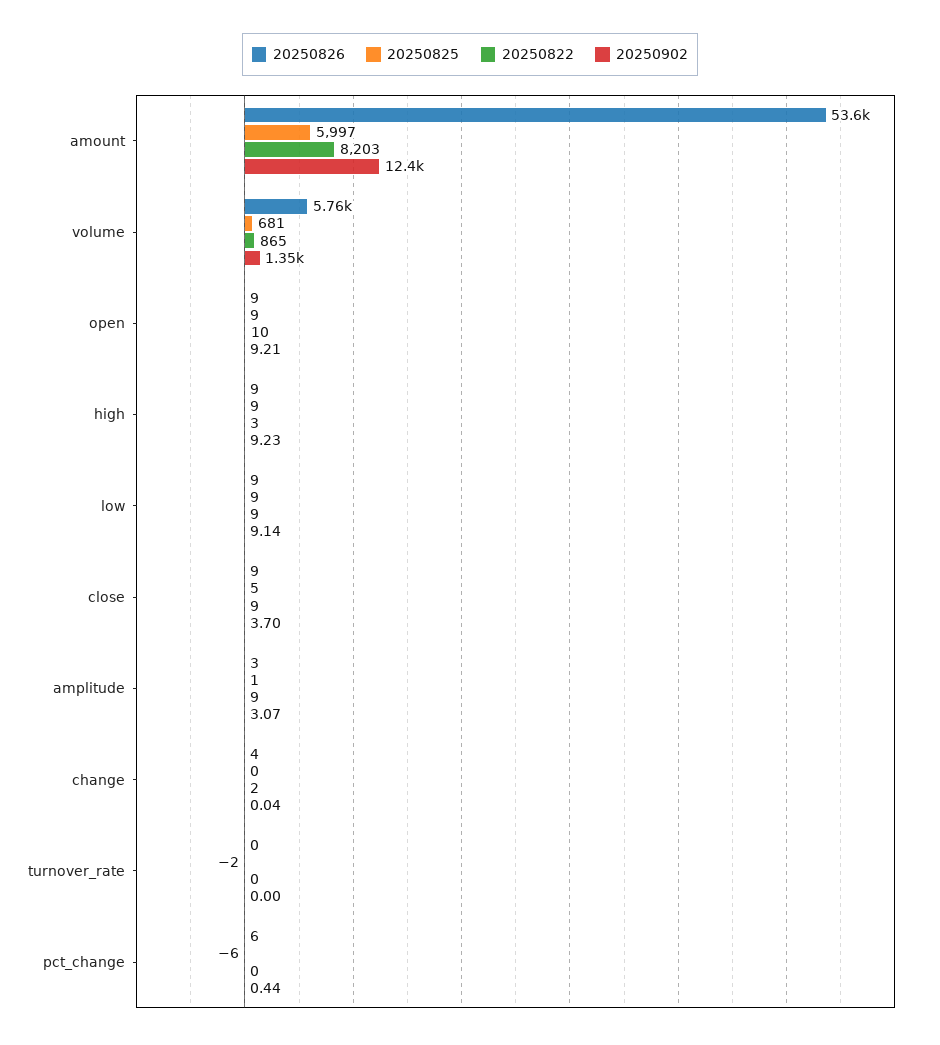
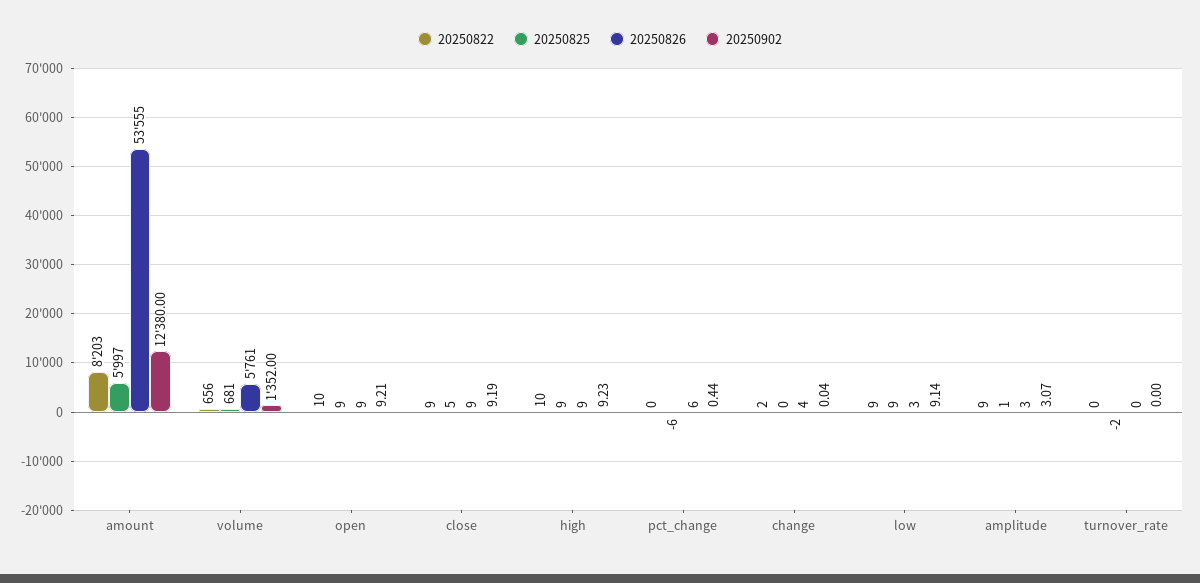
20250822, volume: 865 -> 656
20250822, high: 3 -> 10
20250826, low: 9 -> 3
20250902, close: 3.7 -> 9.19

